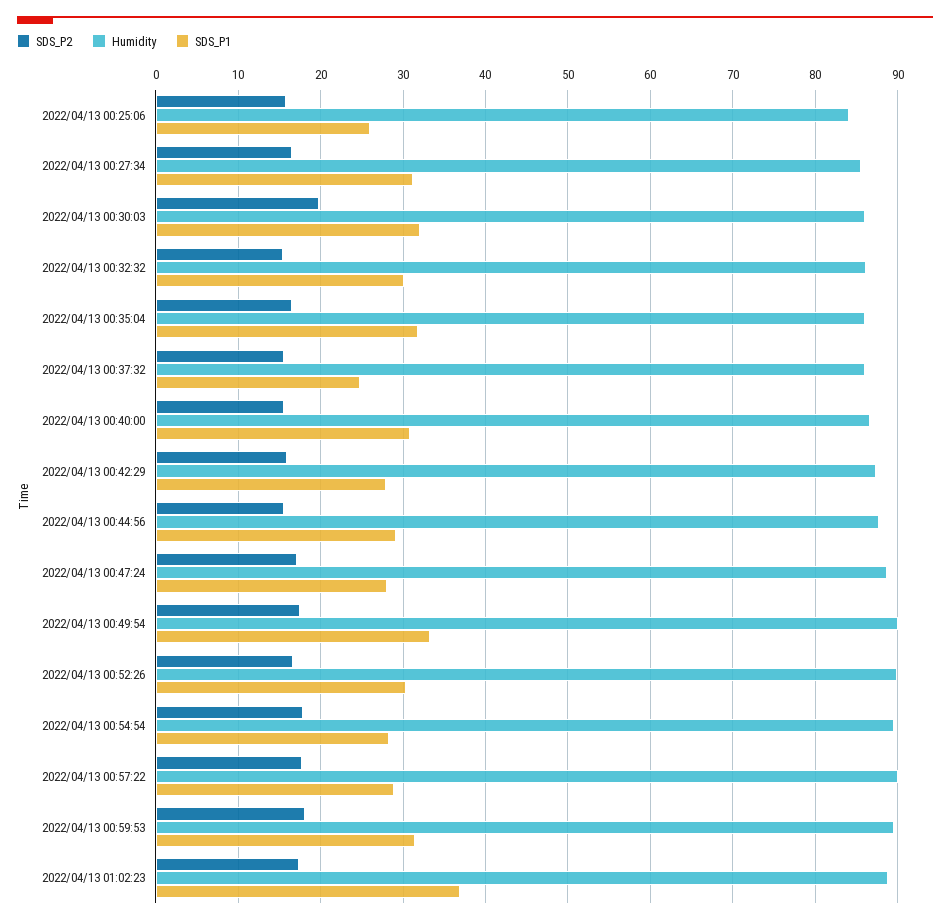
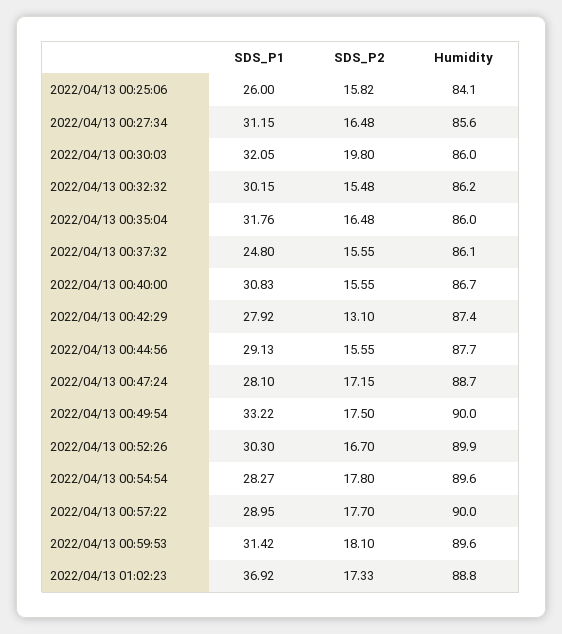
SDS_P2, 2022/04/13 00:42:29: 16 -> 13.1

